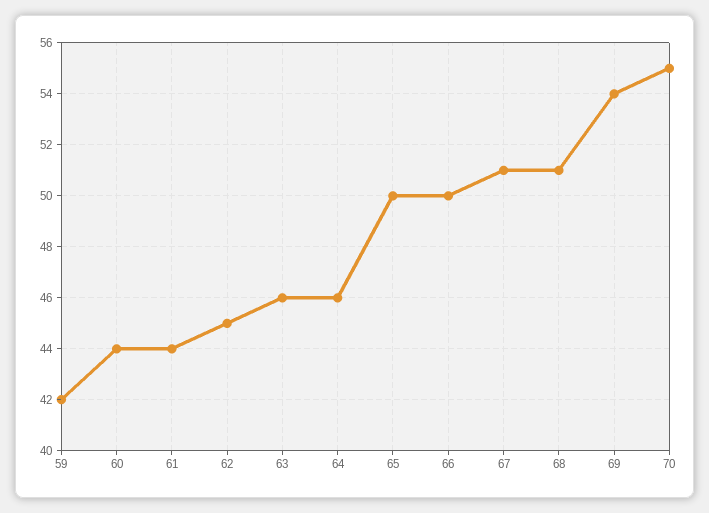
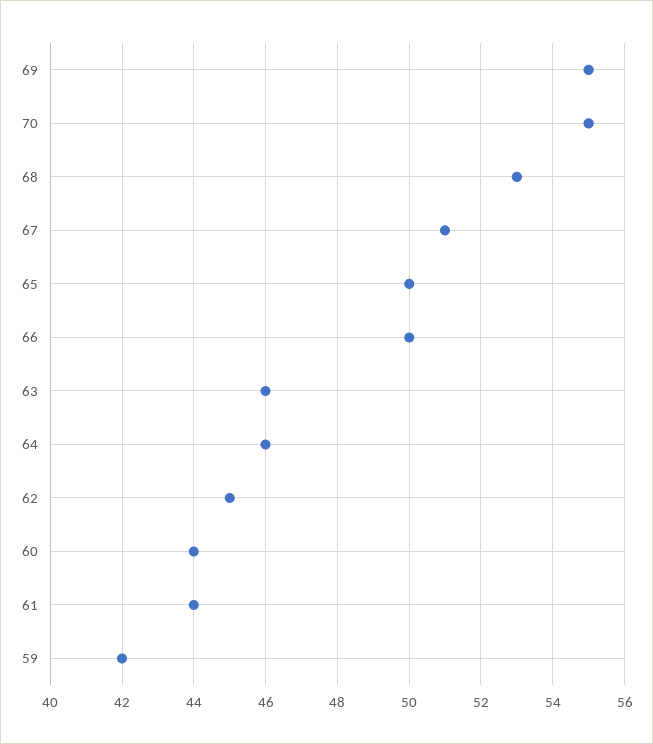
68: 51 -> 53
69: 54 -> 55

